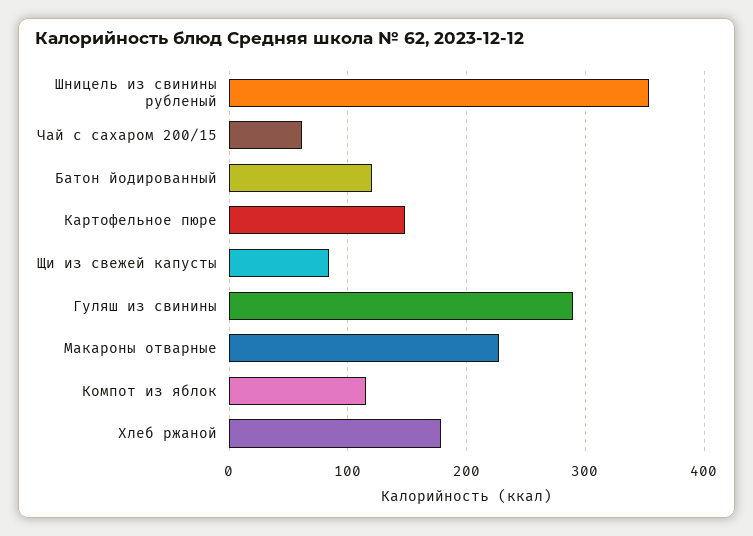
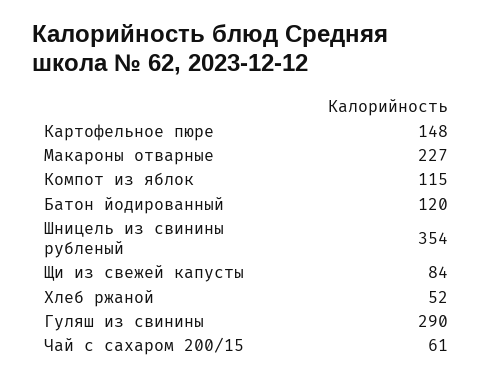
Хлеб ржаной: 180 -> 52

